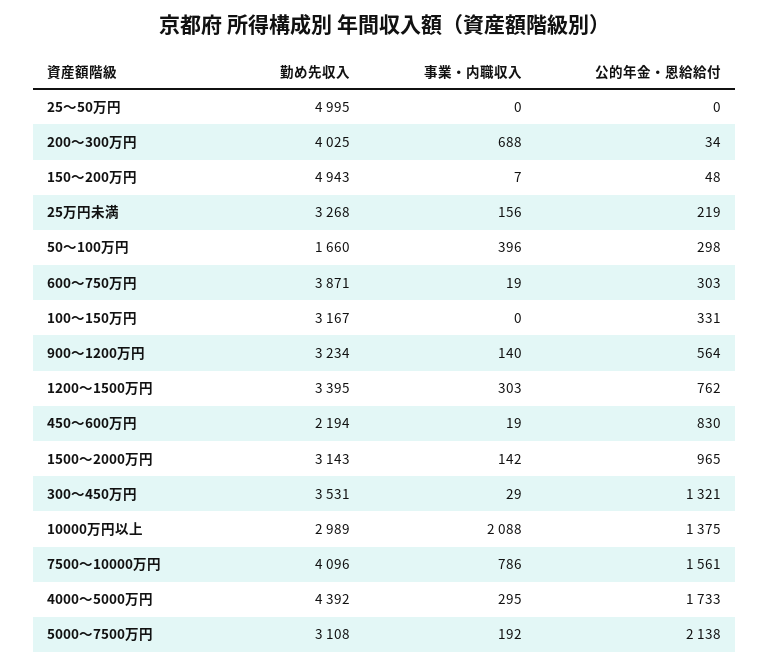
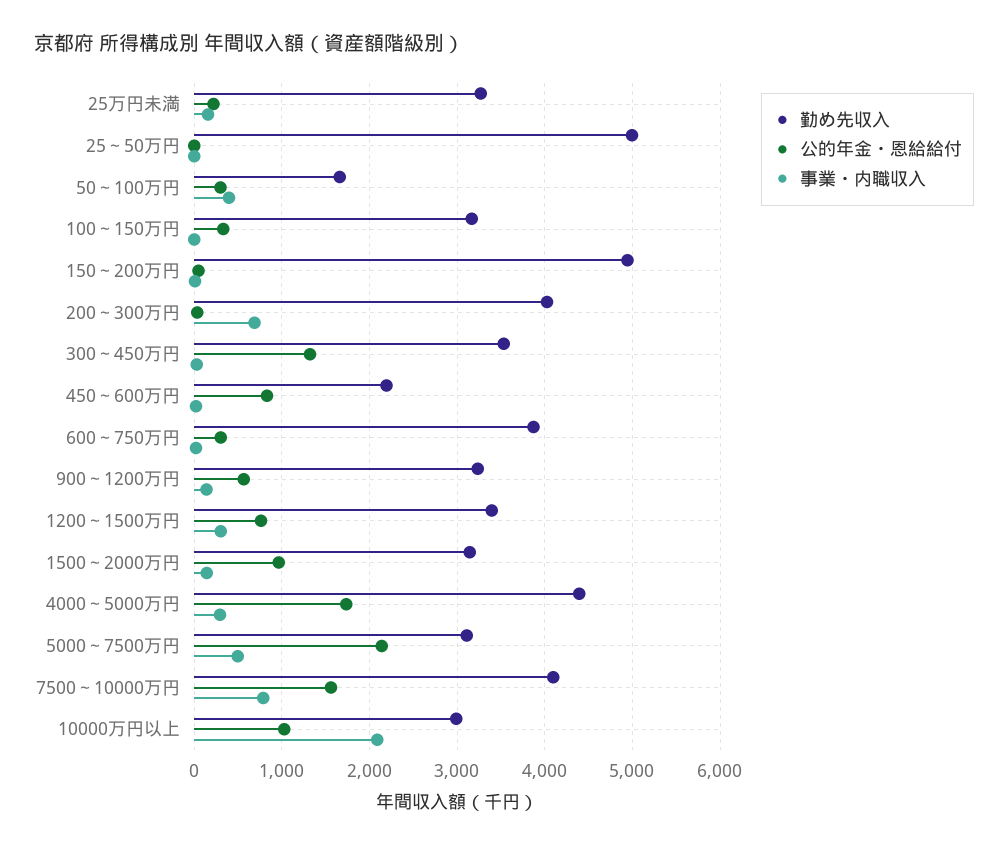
公的年金・恩給給付, 10000万円以上: 1375 -> 1000
事業・内職収入, 5000～7500万円: 192 -> 500

